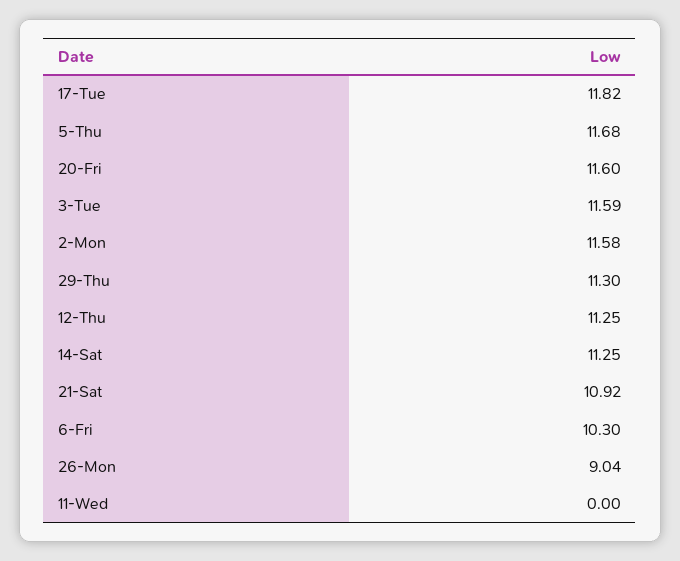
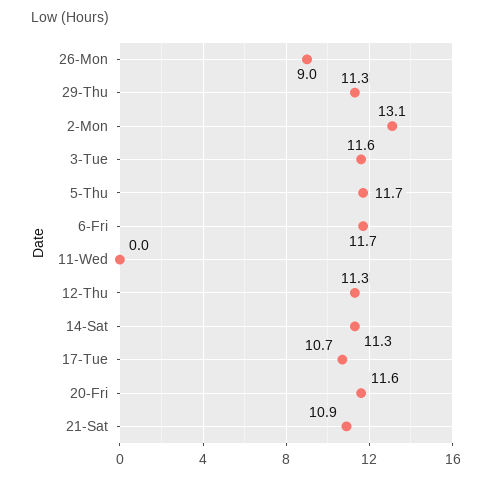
17-Tue: 11.82 -> 10.7
2-Mon: 11.58 -> 13.1
6-Fri: 10.3 -> 11.7

